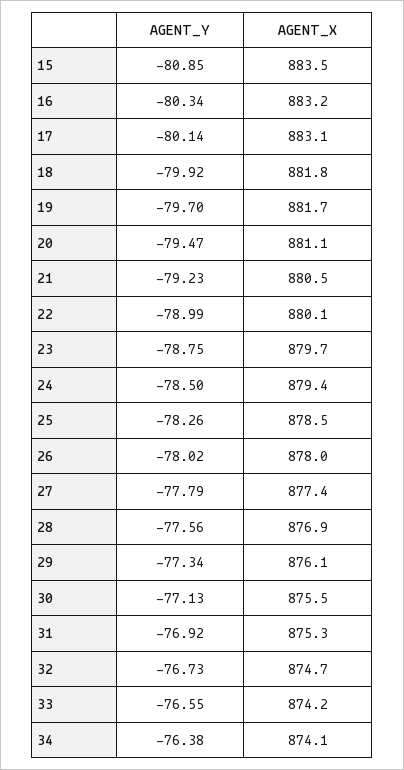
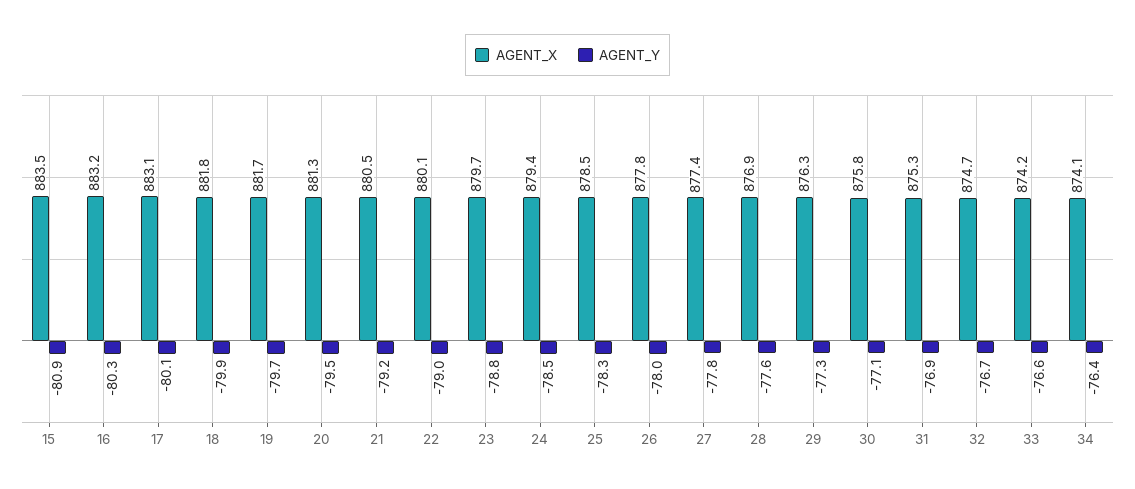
AGENT_X, 20: 881.1 -> 881.3
AGENT_X, 26: 878 -> 877.8
AGENT_X, 29: 876.1 -> 876.3
AGENT_X, 30: 875.5 -> 875.8

